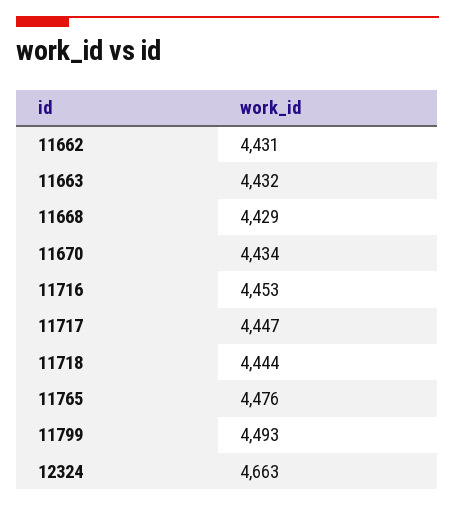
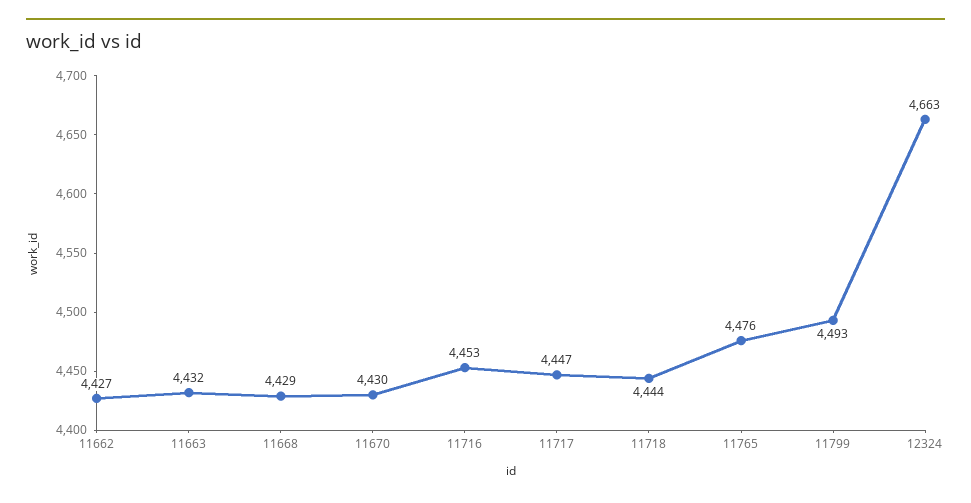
11662: 4431 -> 4427
11670: 4434 -> 4430

